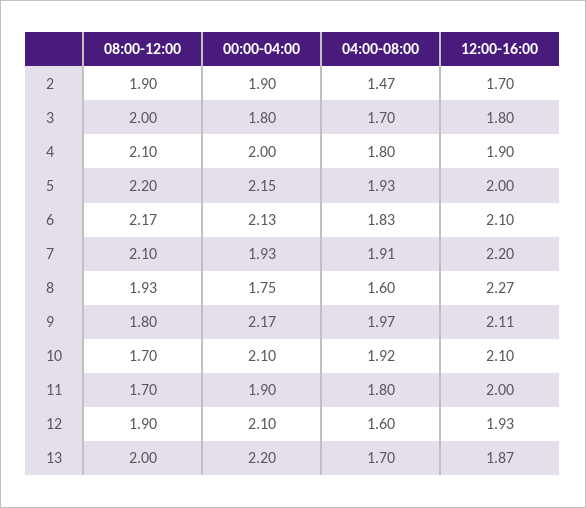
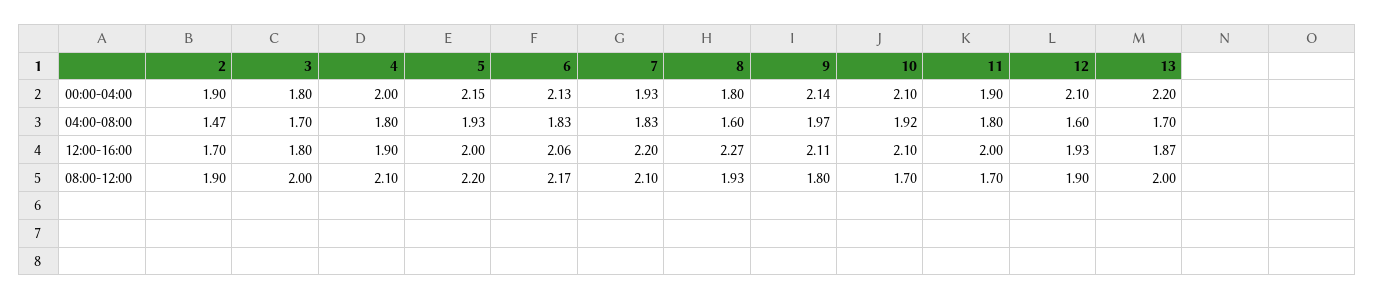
12:00-16:00, 6: 2.1 -> 2.06
04:00-08:00, 7: 1.91 -> 1.83
00:00-04:00, 8: 1.75 -> 1.8
00:00-04:00, 9: 2.17 -> 2.14

